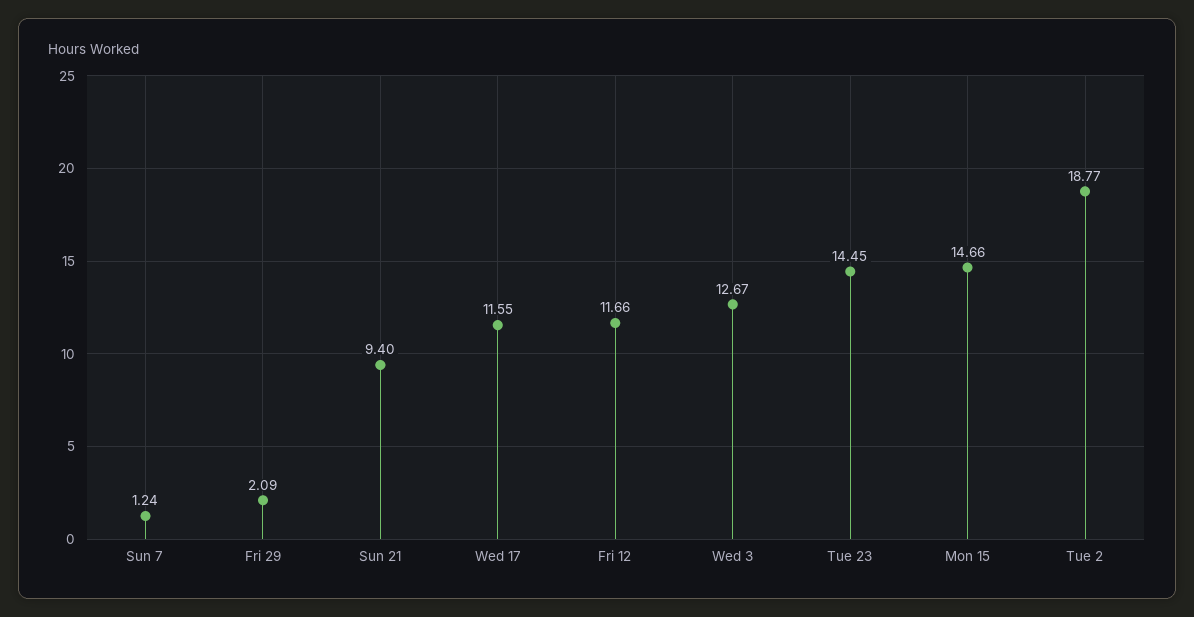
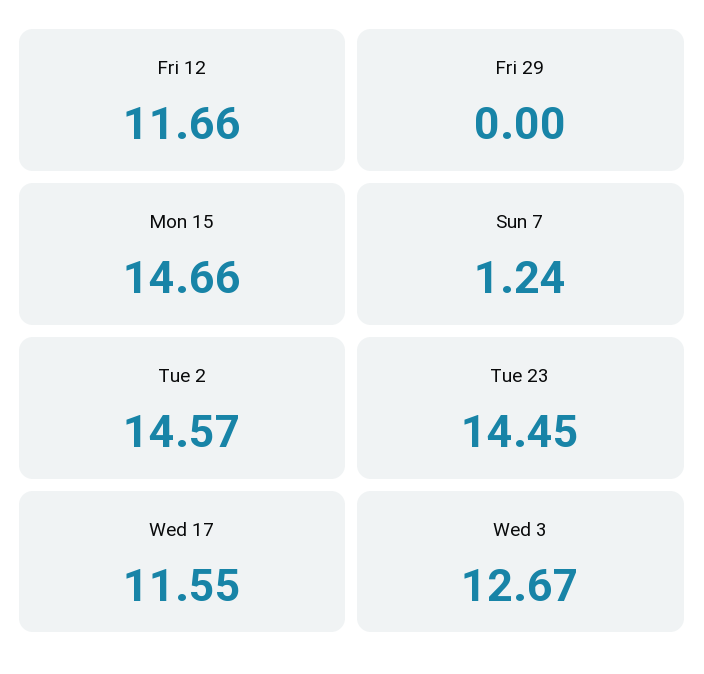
Fri 29: 2.09 -> 0
Sun 21: 9.4 -> none
Tue 2: 18.77 -> 14.57

